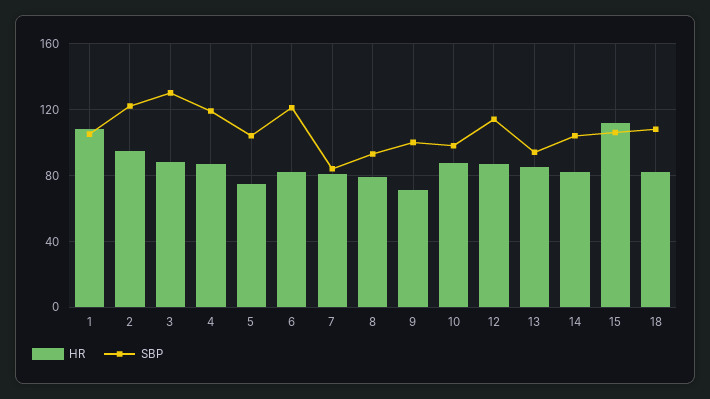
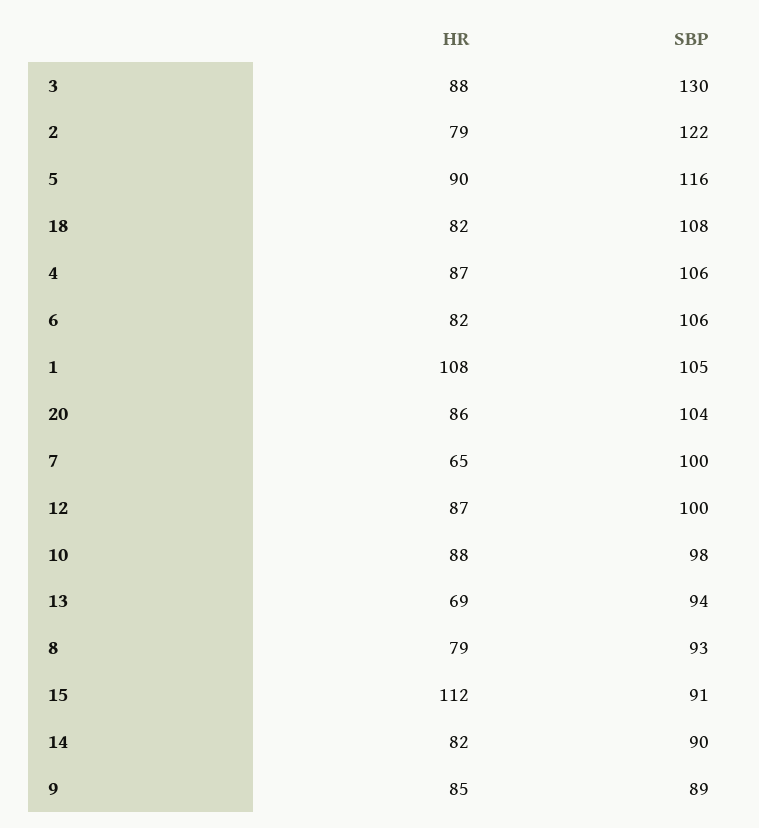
HR, 2: 95 -> 79
SBP, 4: 120 -> 106
HR, 5: 75 -> 90
SBP, 5: 105 -> 116
SBP, 6: 120 -> 106
HR, 7: 80 -> 65
SBP, 7: 85 -> 100
HR, 9: 70 -> 85
SBP, 9: 100 -> 89
SBP, 12: 115 -> 100
HR, 13: 85 -> 69
SBP, 14: 105 -> 90
SBP, 15: 105 -> 91
HR, 20: none -> 86
SBP, 20: none -> 104

